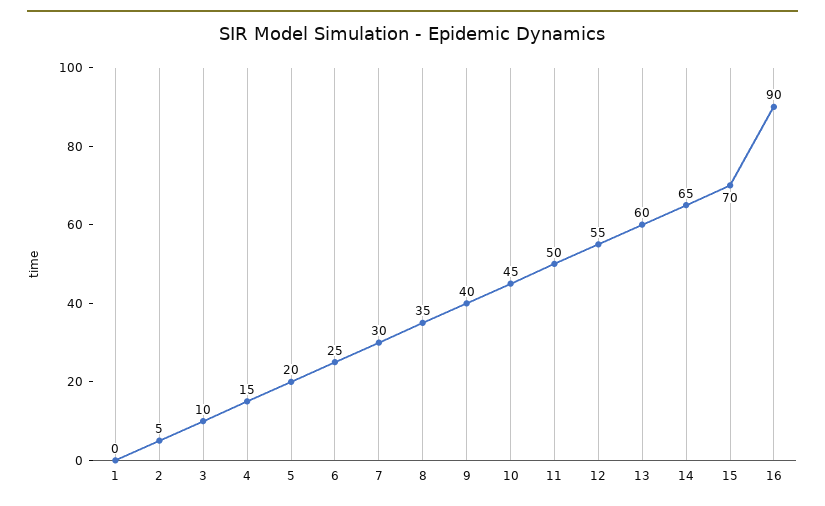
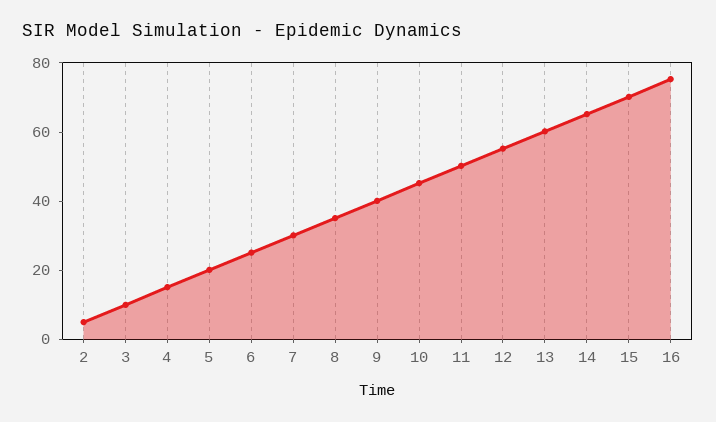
1: 0 -> none
16: 90 -> 75

